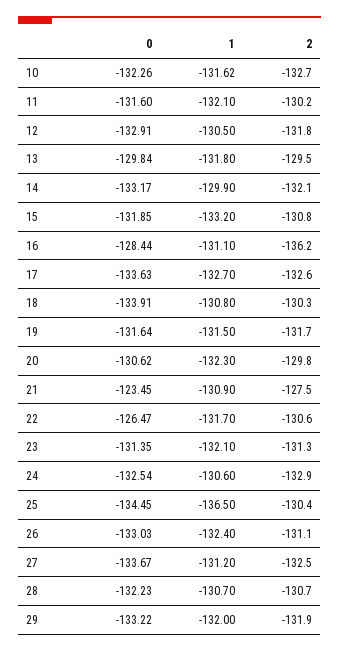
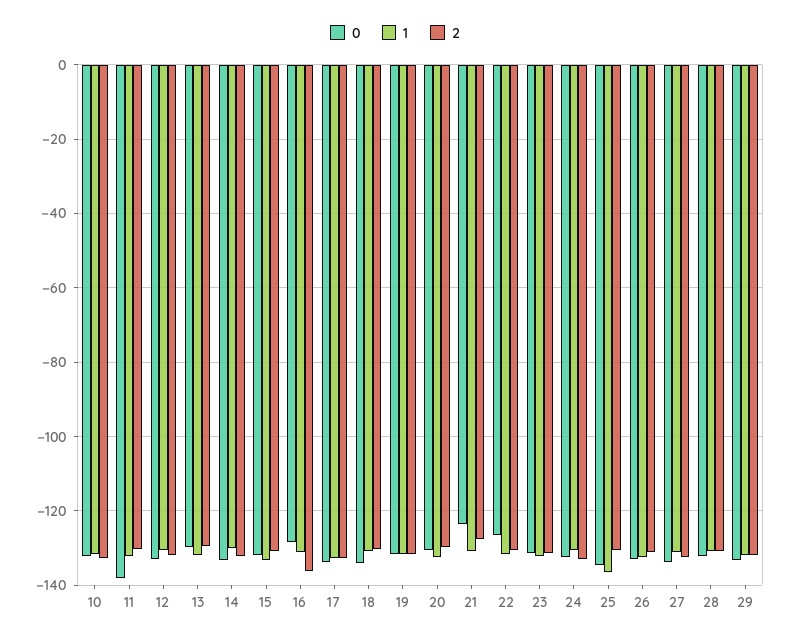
0, 11: -131.6 -> -138

